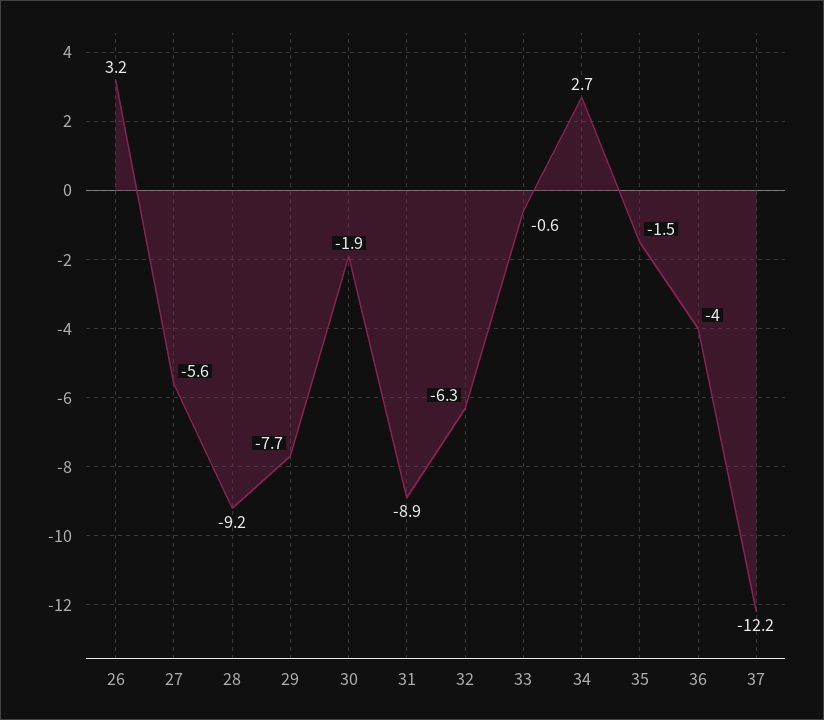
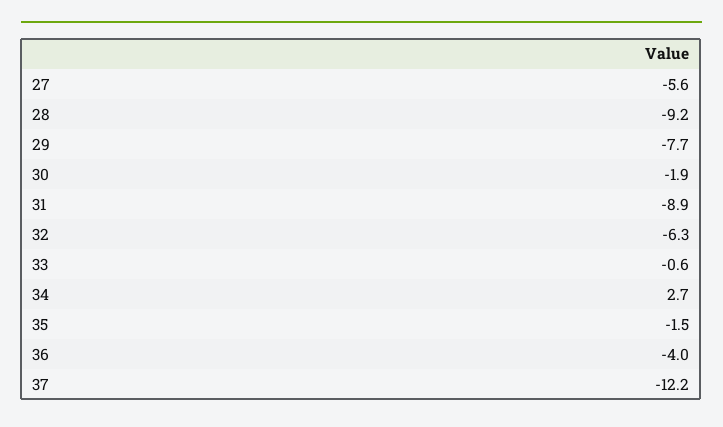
26: 3.2 -> none

